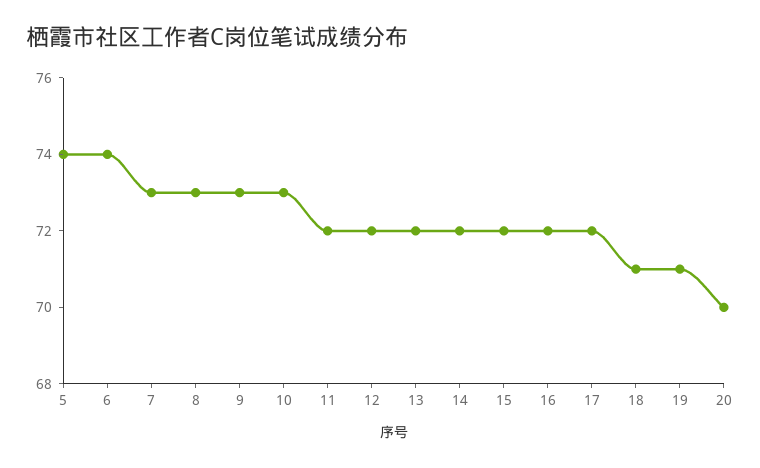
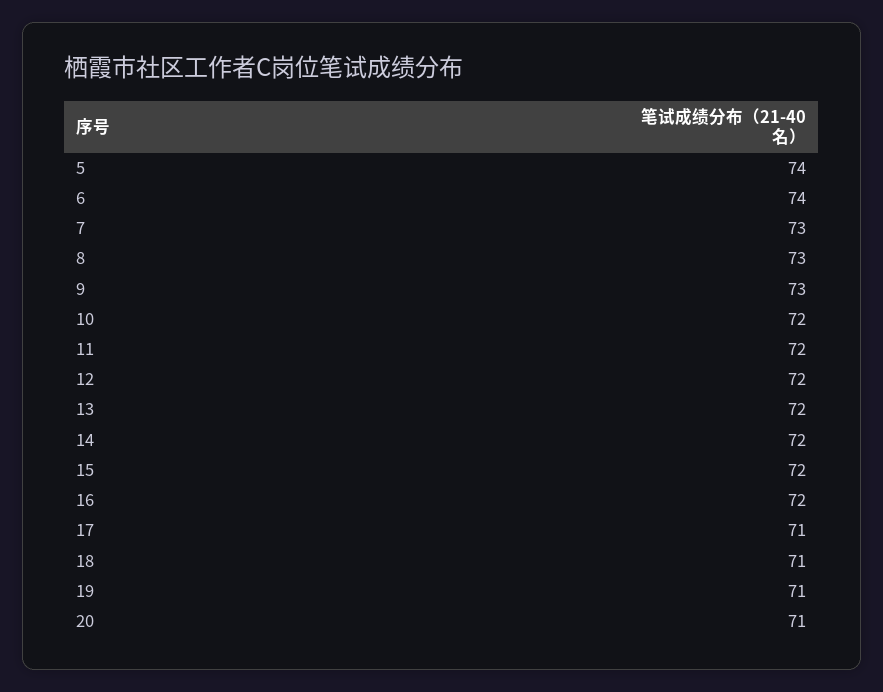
10: 73 -> 72
17: 72 -> 71
20: 70 -> 71

